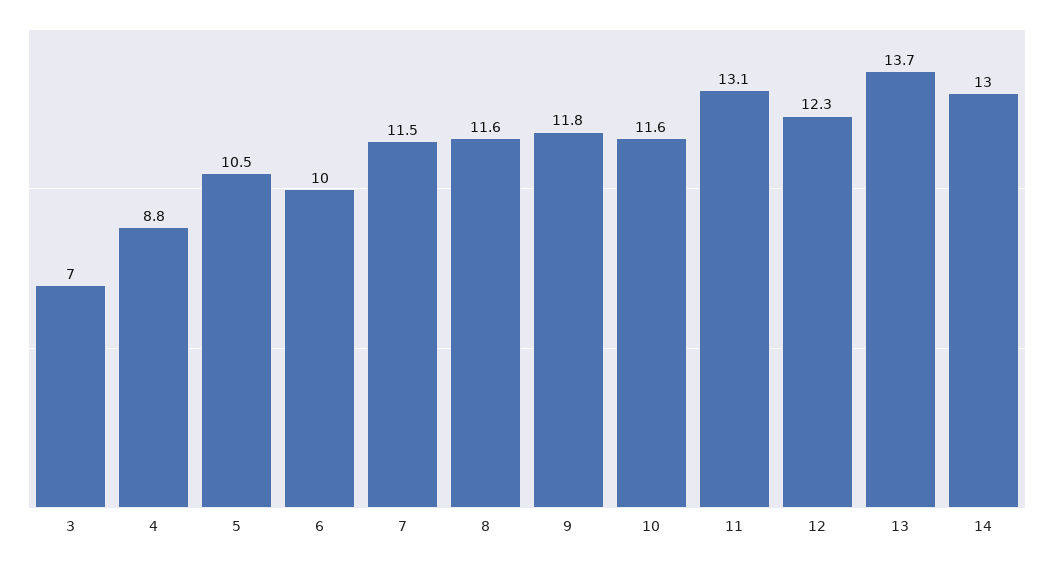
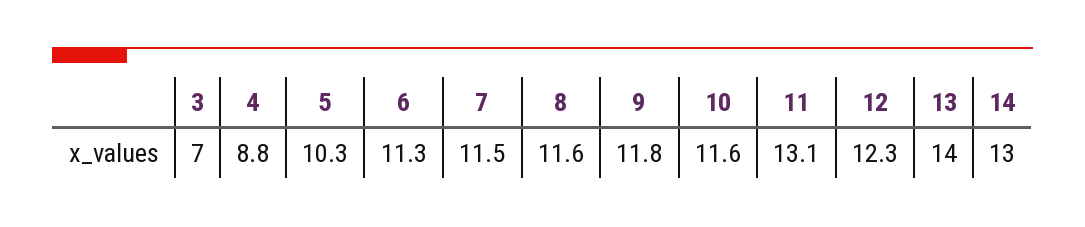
5: 10.5 -> 10.3
6: 10 -> 11.3
13: 13.7 -> 14

